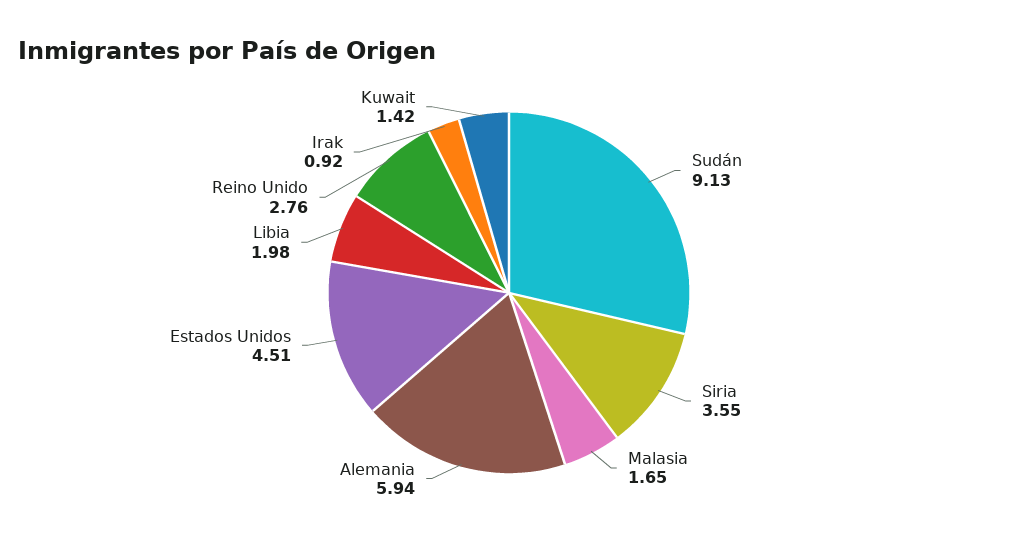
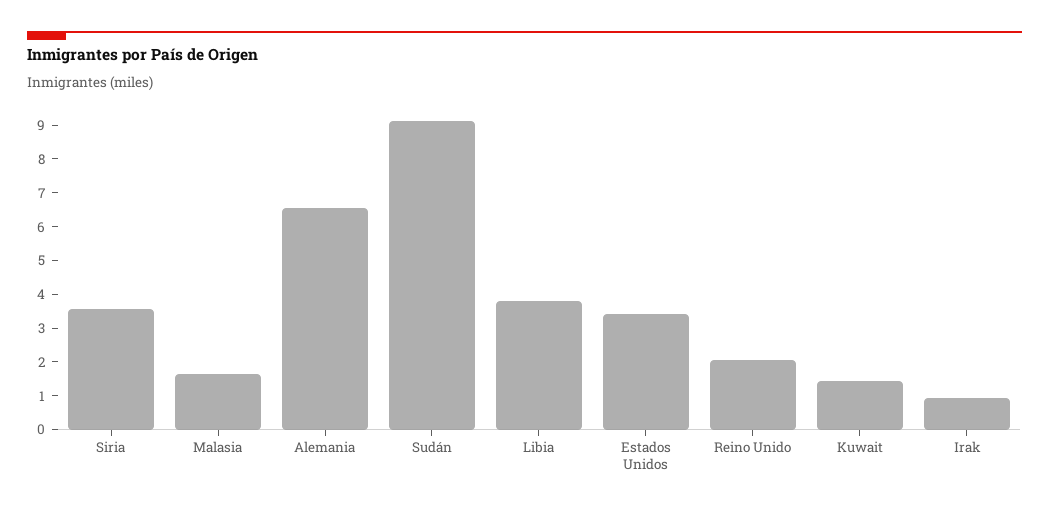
Alemania: 5.94 -> 6.5
Estados Unidos: 4.51 -> 3.5
Libia: 1.98 -> 3.75
Reino Unido: 2.76 -> 2

